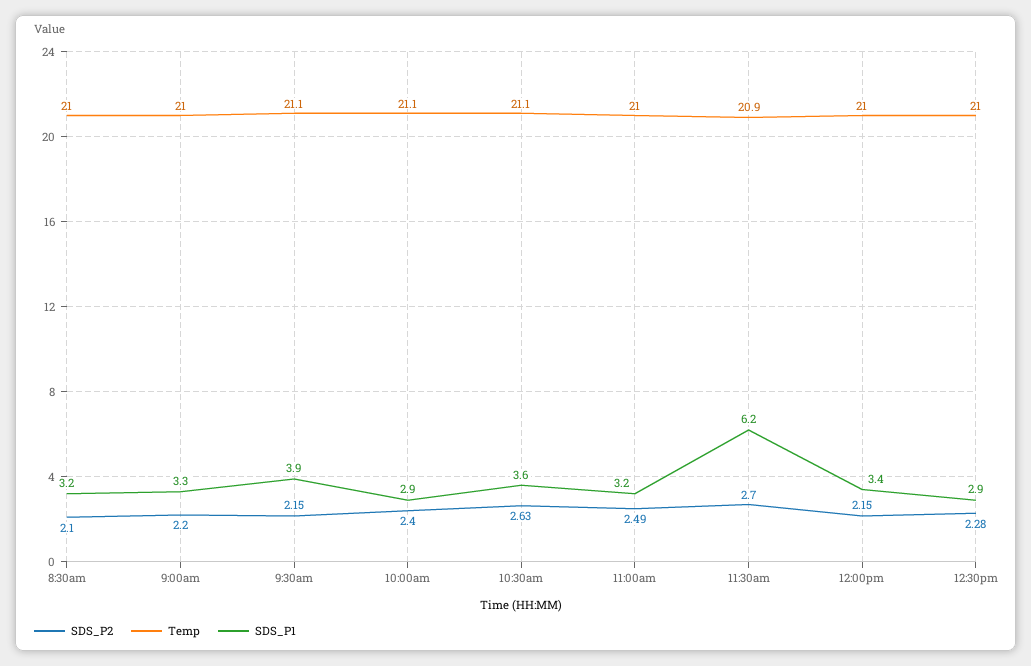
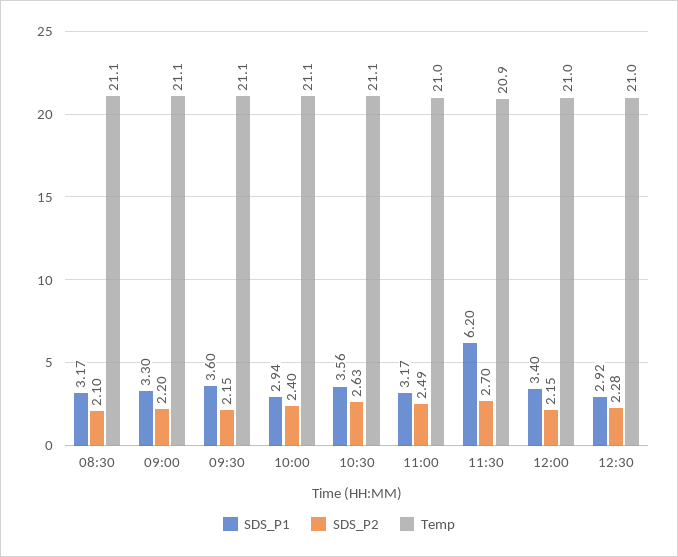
Temp, 8:30am: 21 -> 21.1
Temp, 9:00am: 21 -> 21.1
SDS_P1, 9:30am: 3.9 -> 3.6

